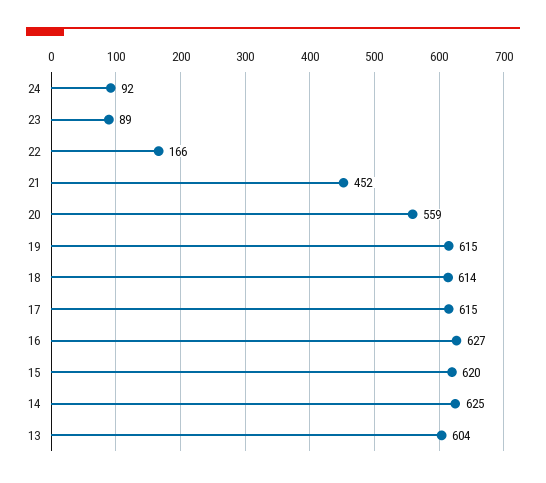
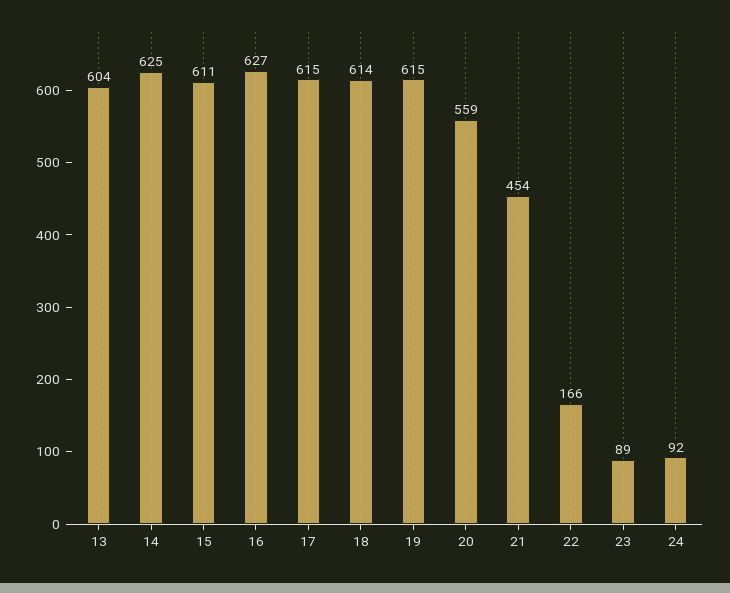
21: 452 -> 454
15: 620 -> 611

